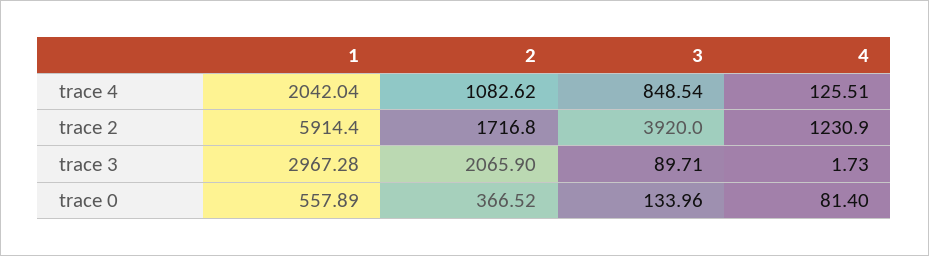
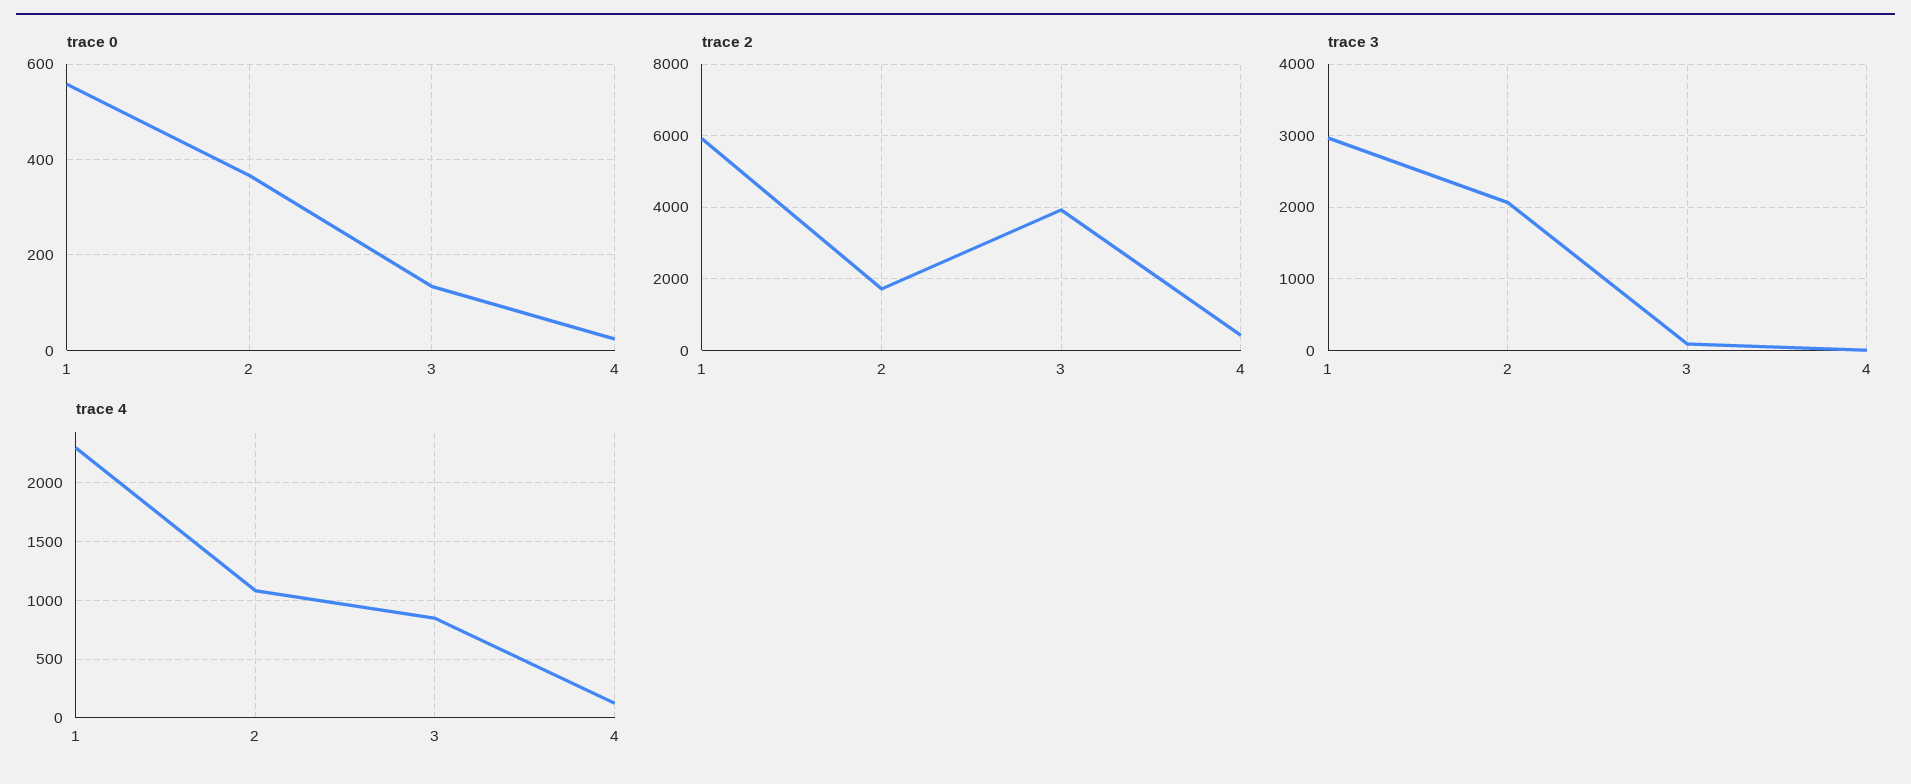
trace 4, 1: 2042.04 -> 2300
trace 2, 4: 1230.9 -> 400
trace 0, 4: 81.4 -> 20

